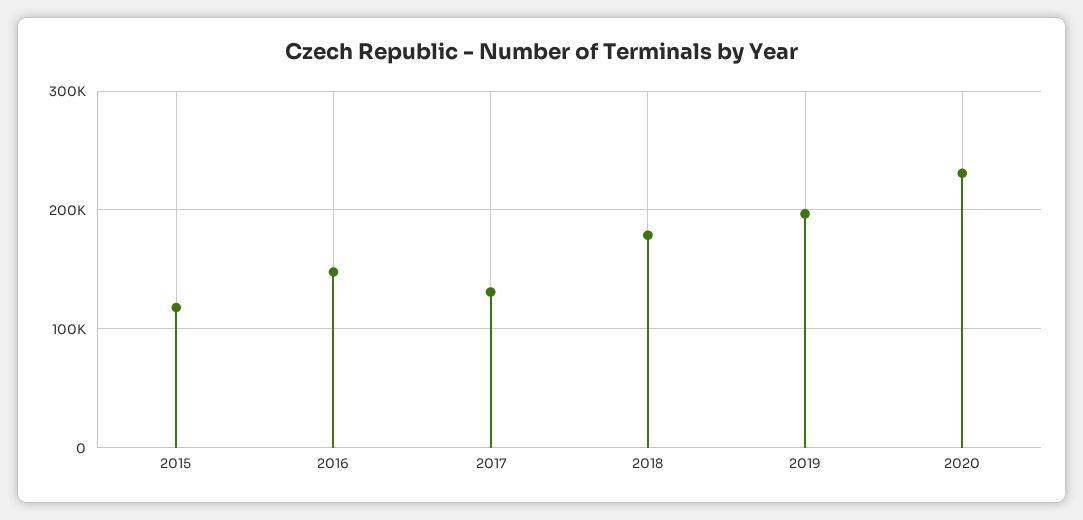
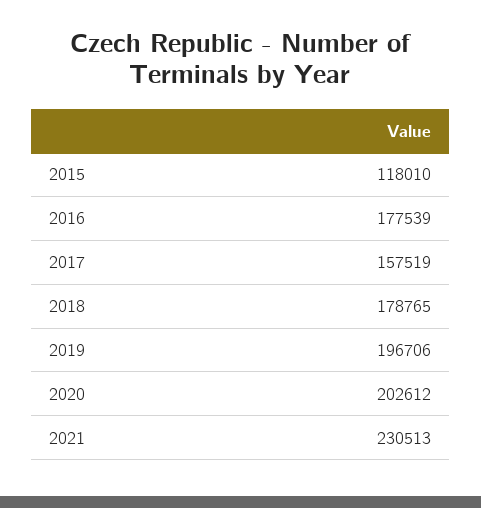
2016: 150000 -> 177539
2017: 130000 -> 157519
2020: 230000 -> 202612
2021: none -> 230513

